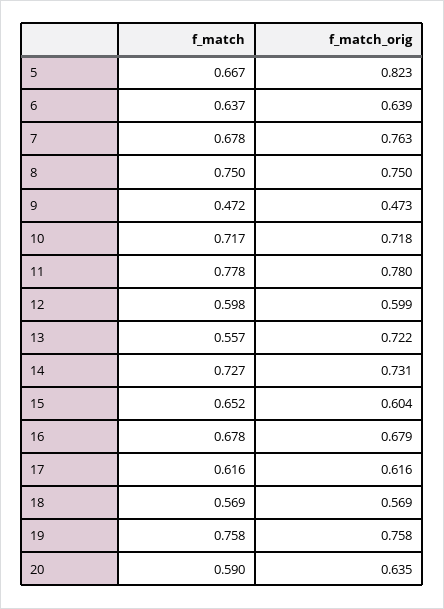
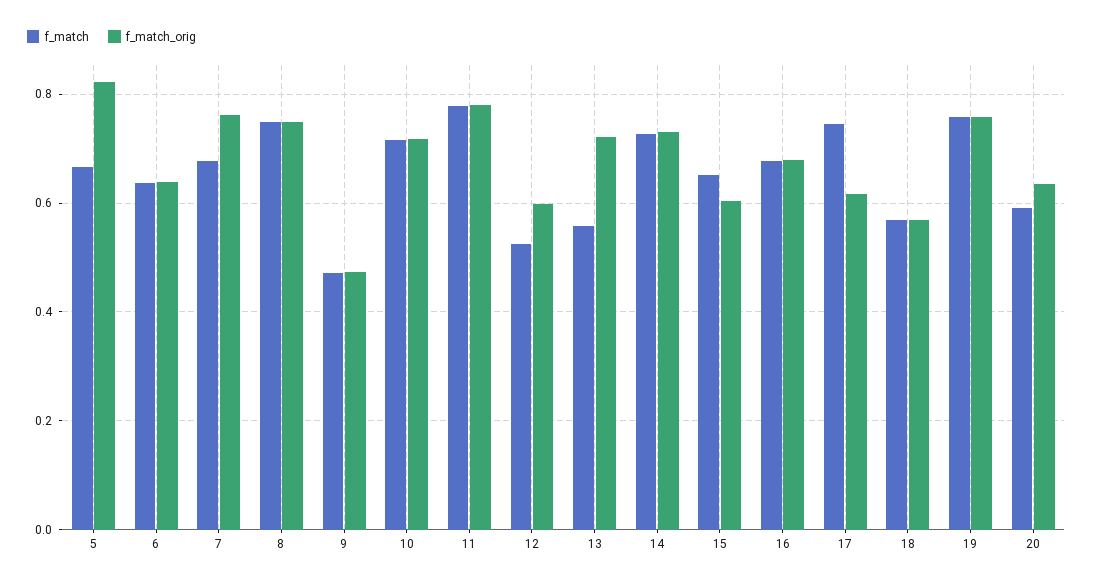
f_match, 12: 0.598 -> 0.52
f_match, 17: 0.616 -> 0.74

